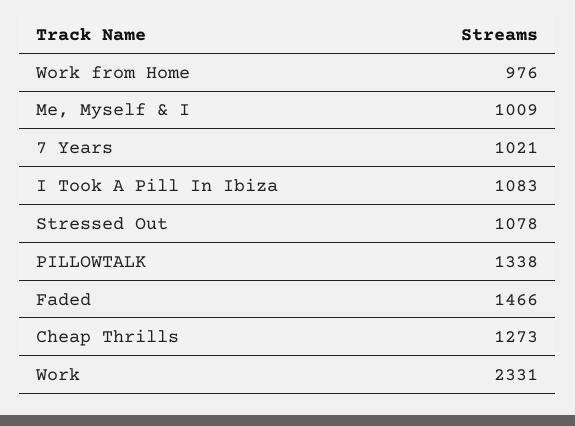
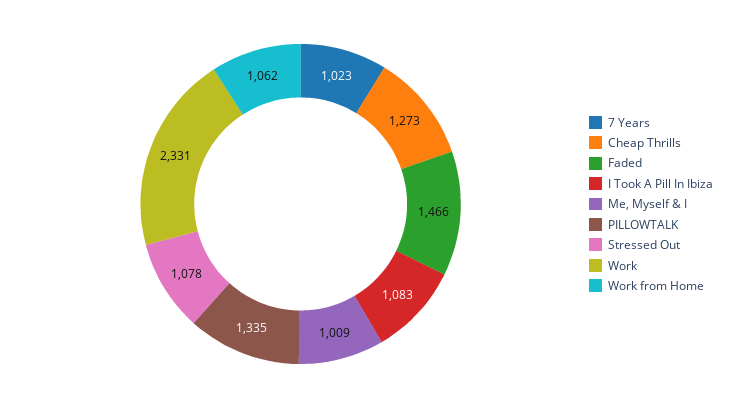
Work from Home: 976 -> 1062
7 Years: 1021 -> 1023
PILLOWTALK: 1338 -> 1335

